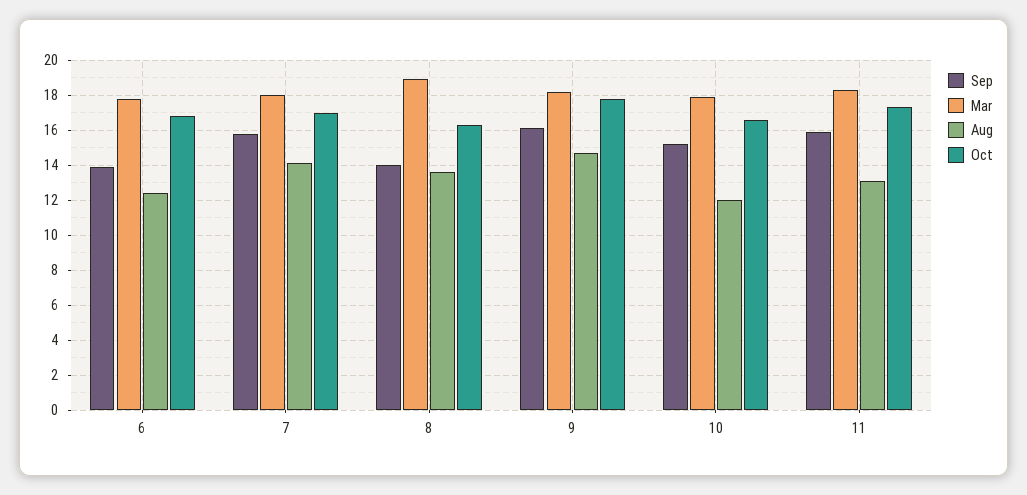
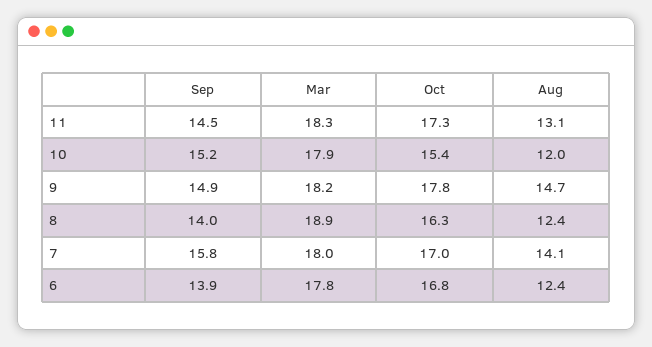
Aug, 8: 13.5 -> 12.4
Sep, 9: 16 -> 14.9
Oct, 10: 16.5 -> 15.4
Sep, 11: 16 -> 14.5

